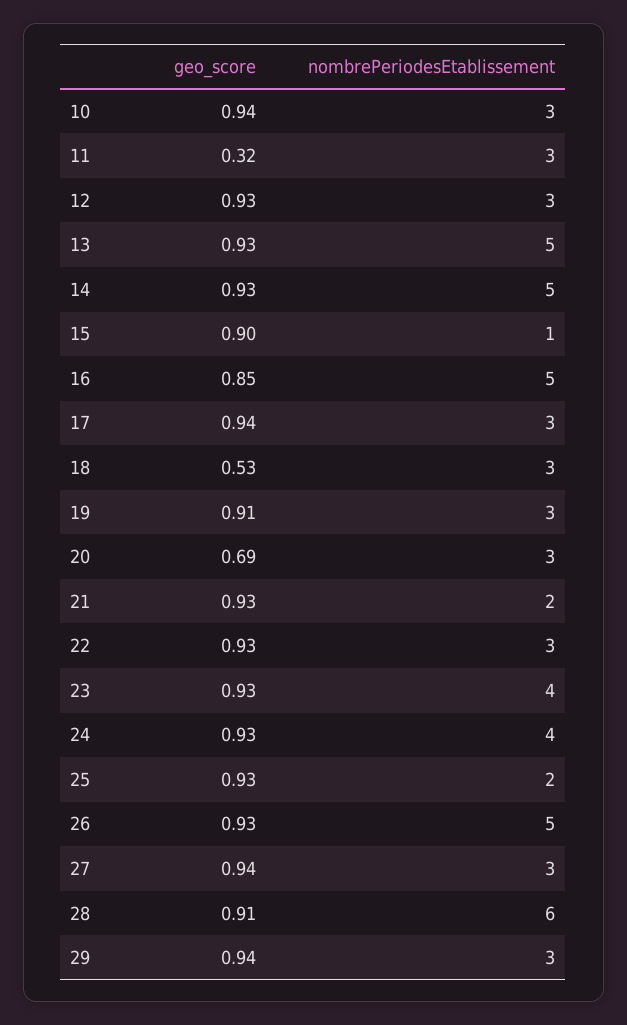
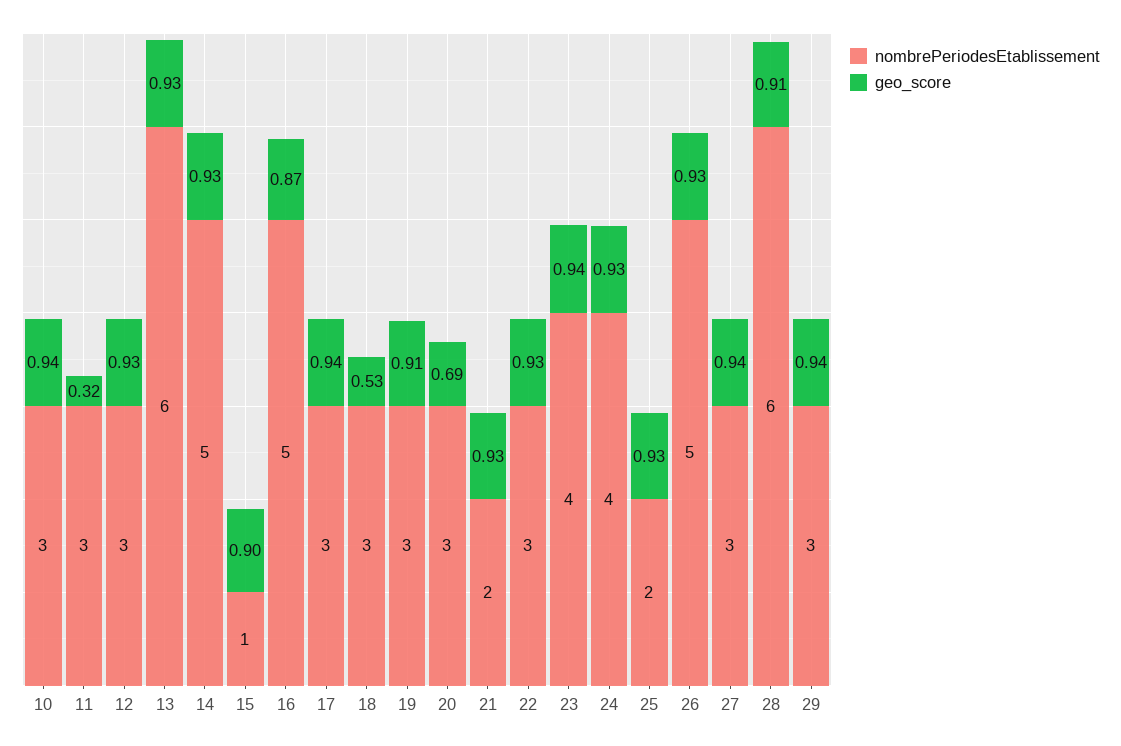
nombrePeriodesEtablissement, 13: 5 -> 6
geo_score, 16: 0.85 -> 0.87
geo_score, 23: 0.93 -> 0.94

